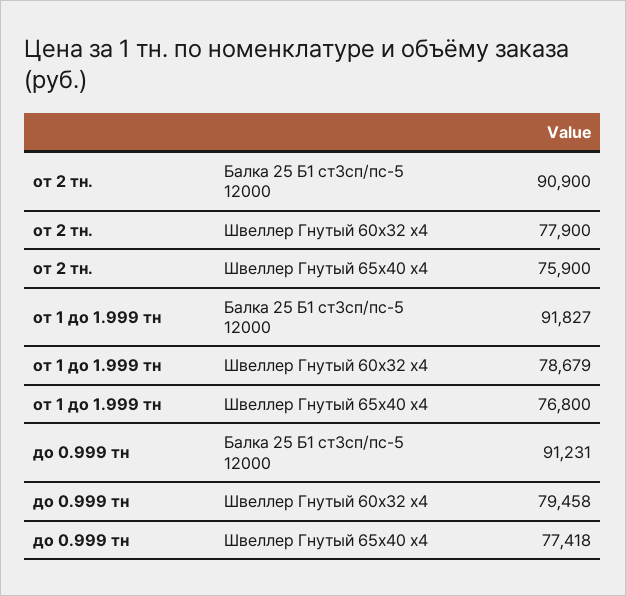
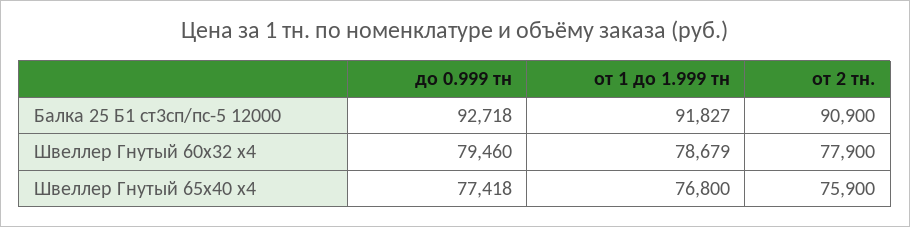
до 0.999 тн, Балка 25 Б1 ст3сп/пс-5 12000: 91231 -> 92718
до 0.999 тн, Швеллер Гнутый 60х32 х4: 79458 -> 79460

